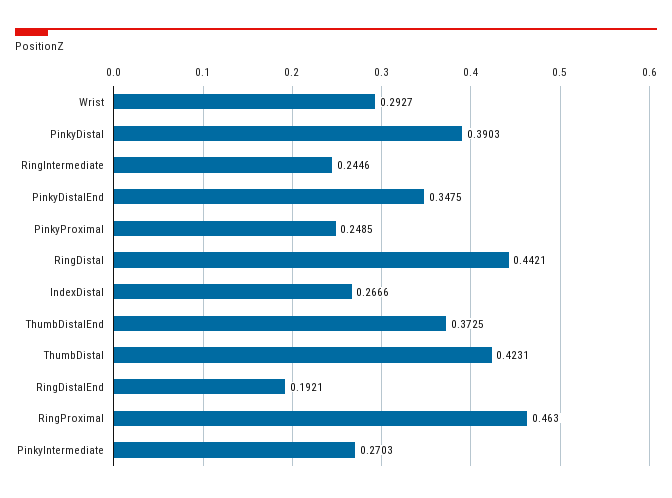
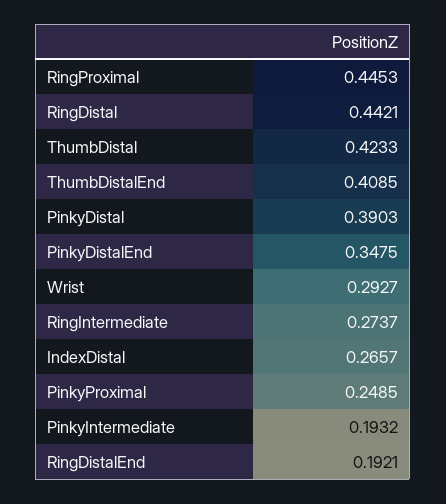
RingIntermediate: 0.2446 -> 0.2737
IndexDistal: 0.2666 -> 0.2657
ThumbDistalEnd: 0.3725 -> 0.4085
ThumbDistal: 0.4231 -> 0.4233
RingProximal: 0.463 -> 0.4453
PinkyIntermediate: 0.2703 -> 0.1932

